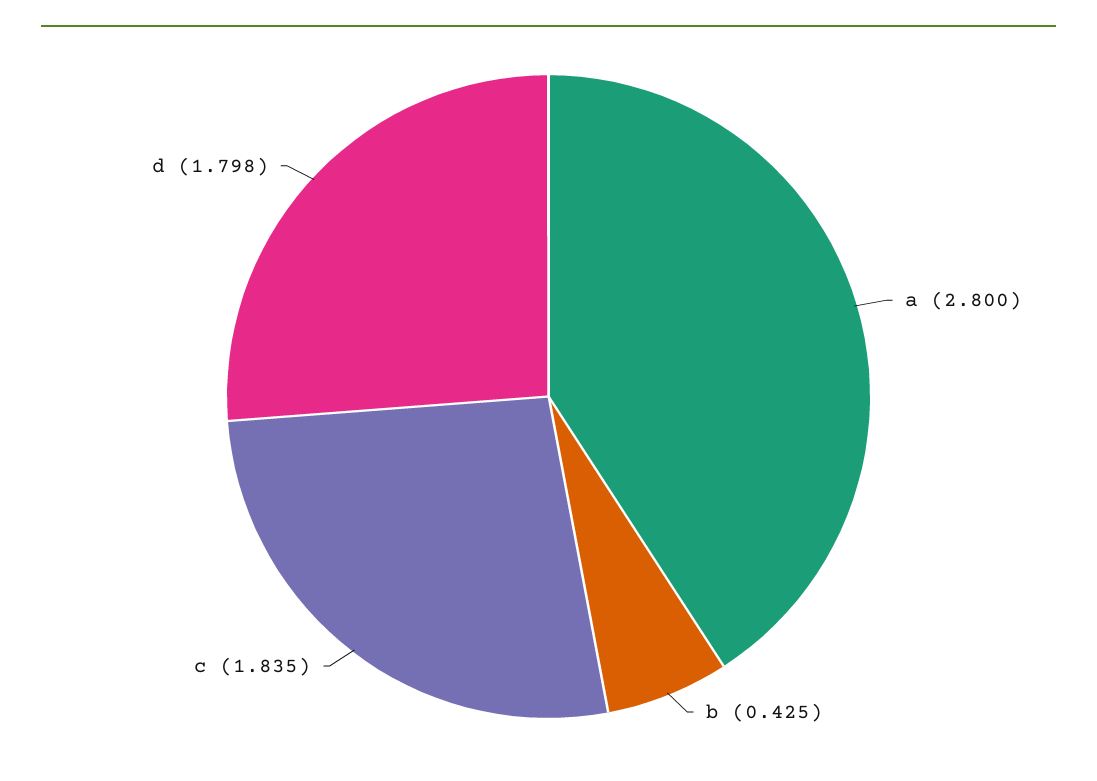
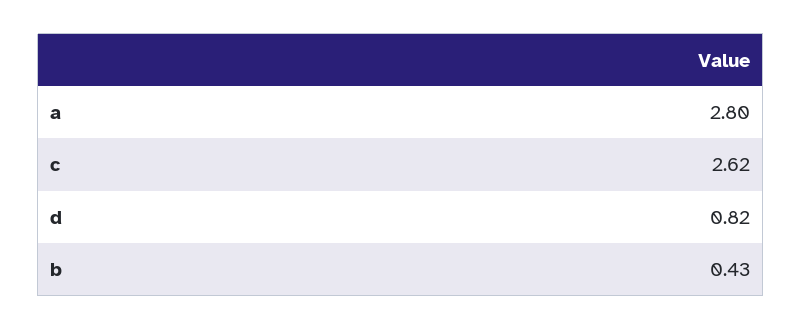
c: 1.835 -> 2.62
d: 1.798 -> 0.82

